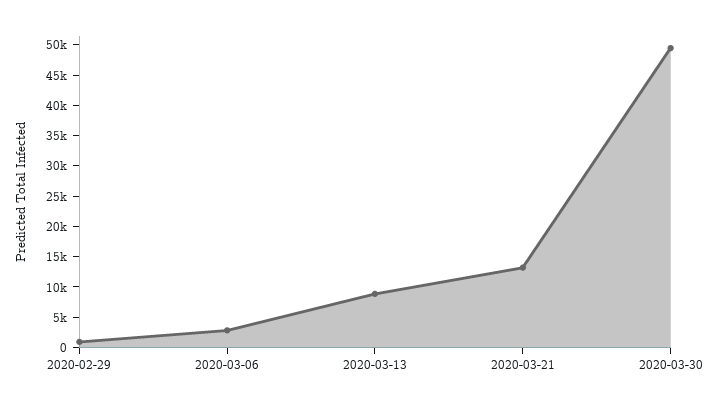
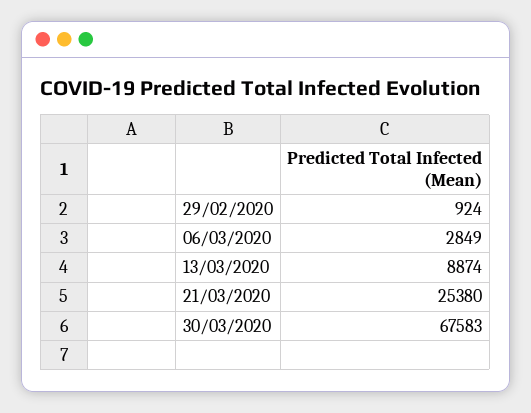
2020-03-21: 12500 -> 25380
2020-03-30: 50000 -> 67583

